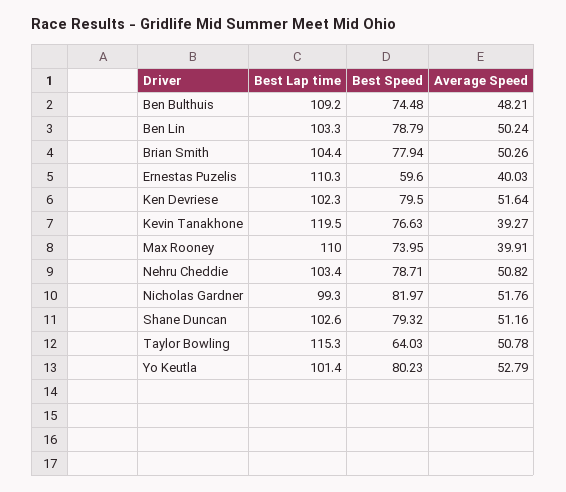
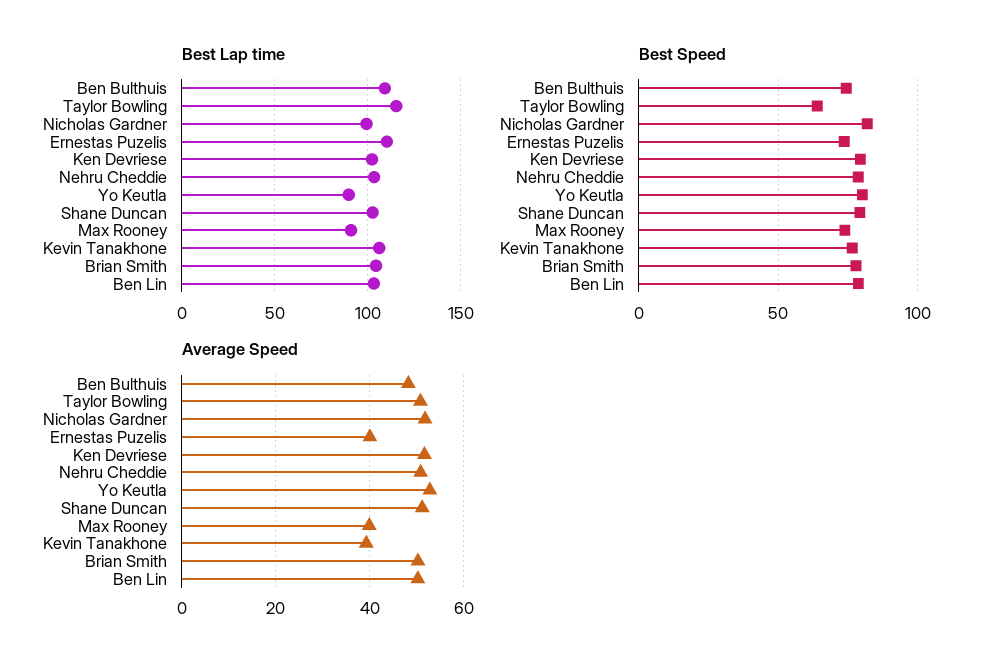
Best Speed, Ernestas Puzelis: 59.6 -> 75
Best Lap time, Kevin Tanakhone: 119.5 -> 105
Best Lap time, Max Rooney: 110 -> 90
Best Lap time, Yo Keutla: 101.4 -> 90

